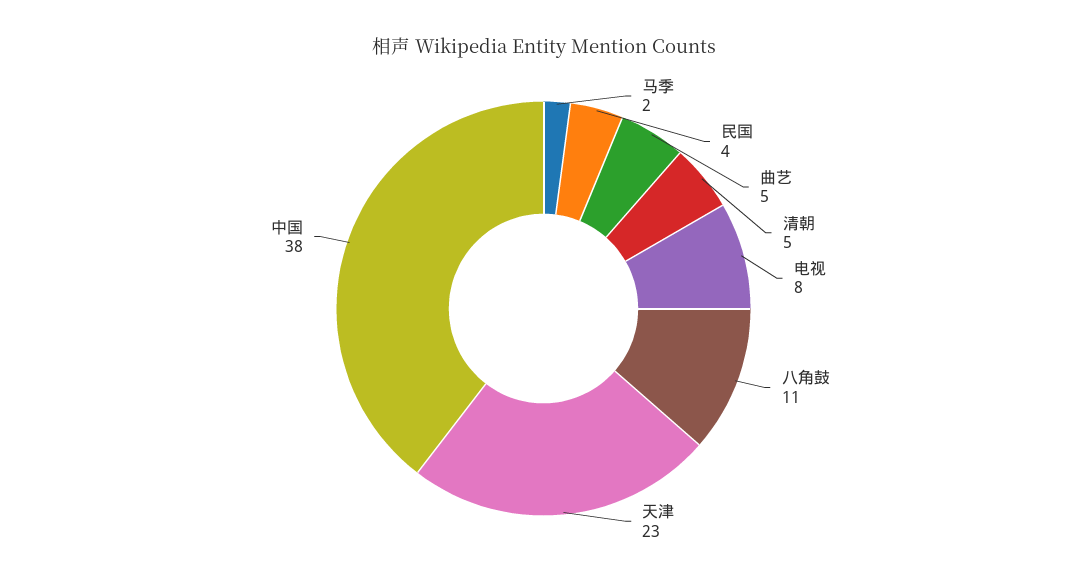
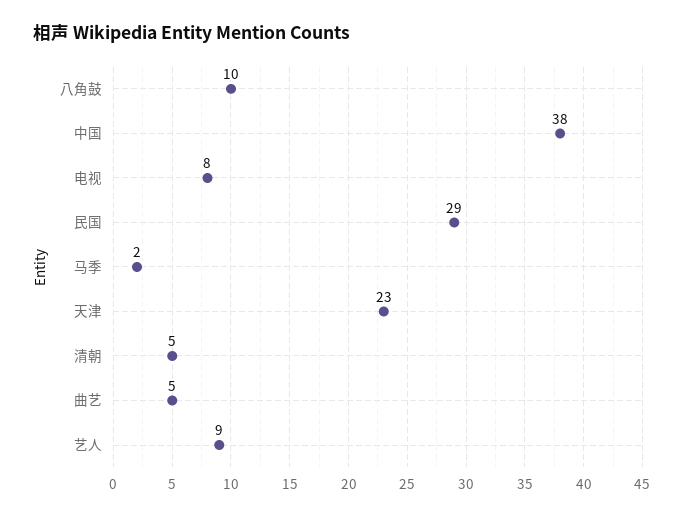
民国: 4 -> 29
八角鼓: 11 -> 10
艺人: none -> 9

